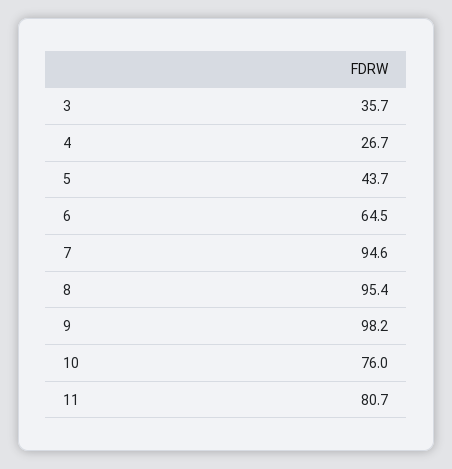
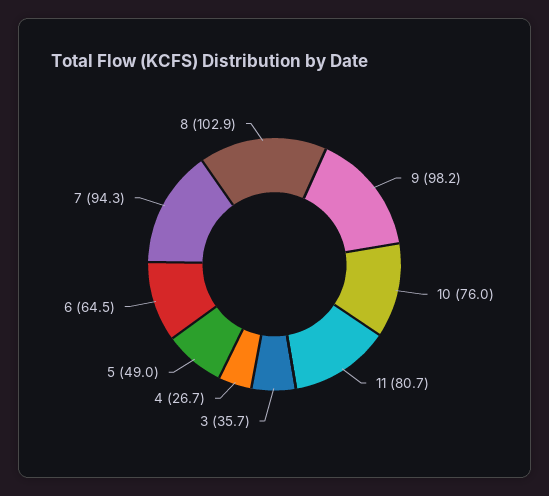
5: 43.7 -> 49
7: 94.6 -> 94.3
8: 95.4 -> 102.9

